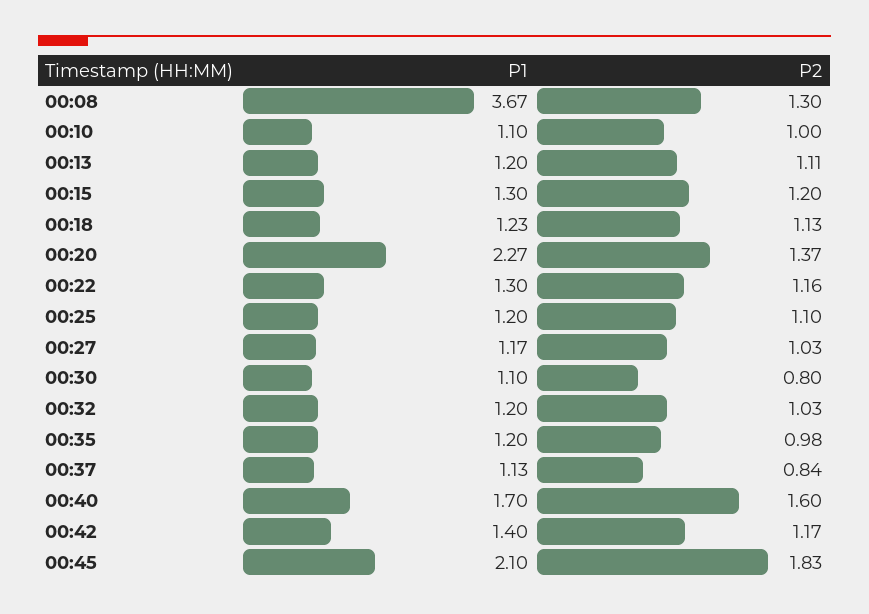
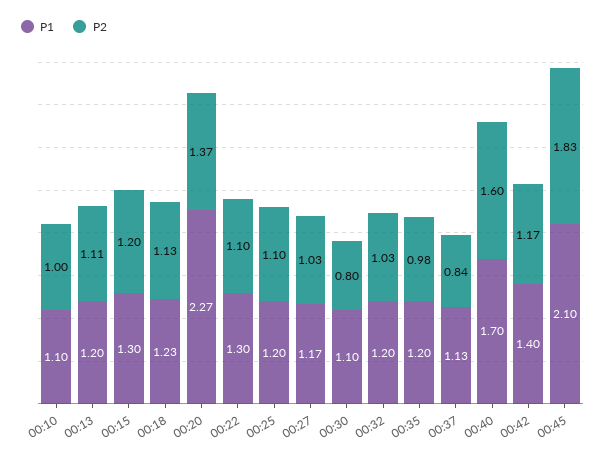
P1, 00:08: 3.67 -> none
P2, 00:08: 1.3 -> none
P2, 00:22: 1.16 -> 1.1

